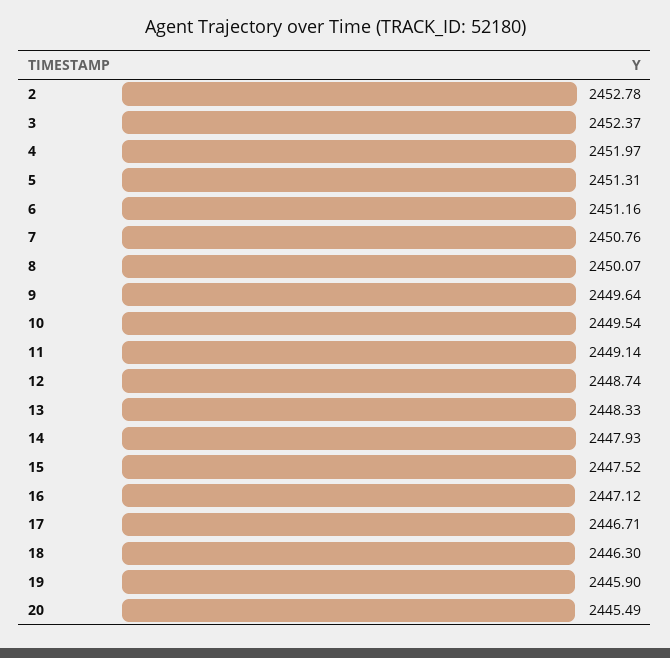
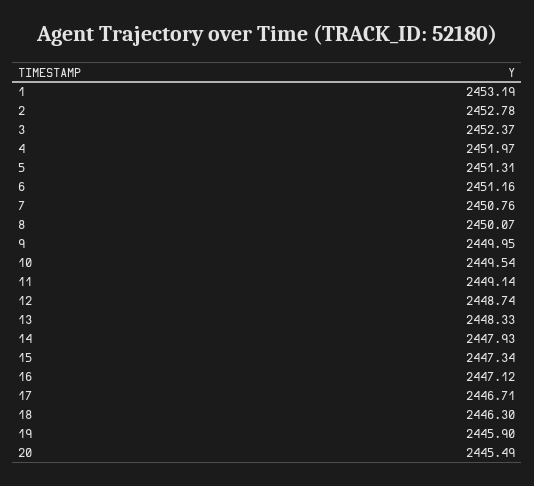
9: 2449.64 -> 2449.95
15: 2447.52 -> 2447.34
1: none -> 2453.19

